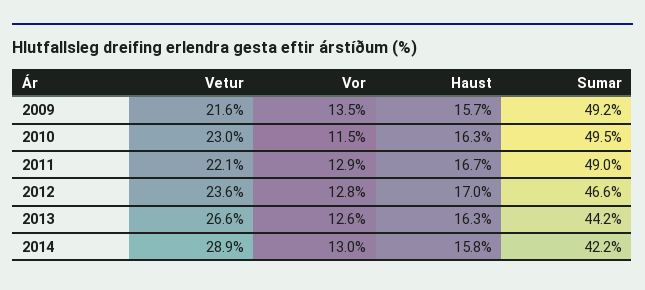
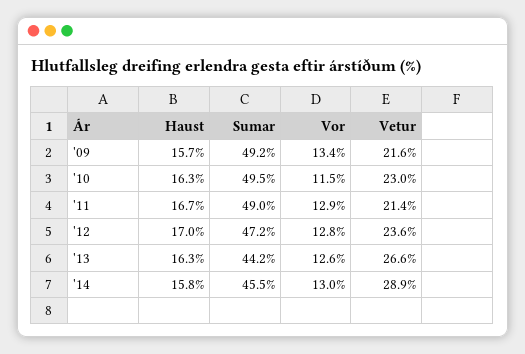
Vor, 2009: 13.5 -> 13.4
Vetur, 2011: 22.1 -> 21.4
Sumar, 2012: 46.6 -> 47.2
Sumar, 2014: 42.2 -> 45.5

